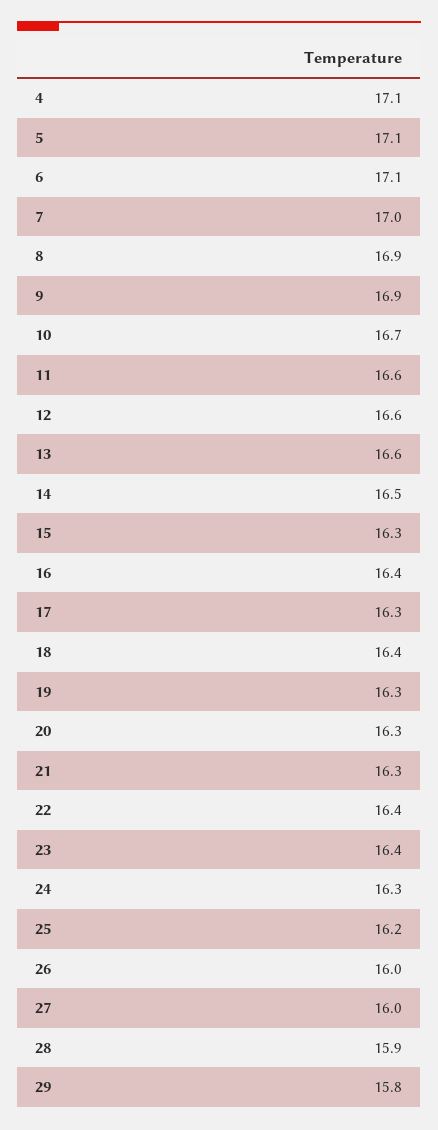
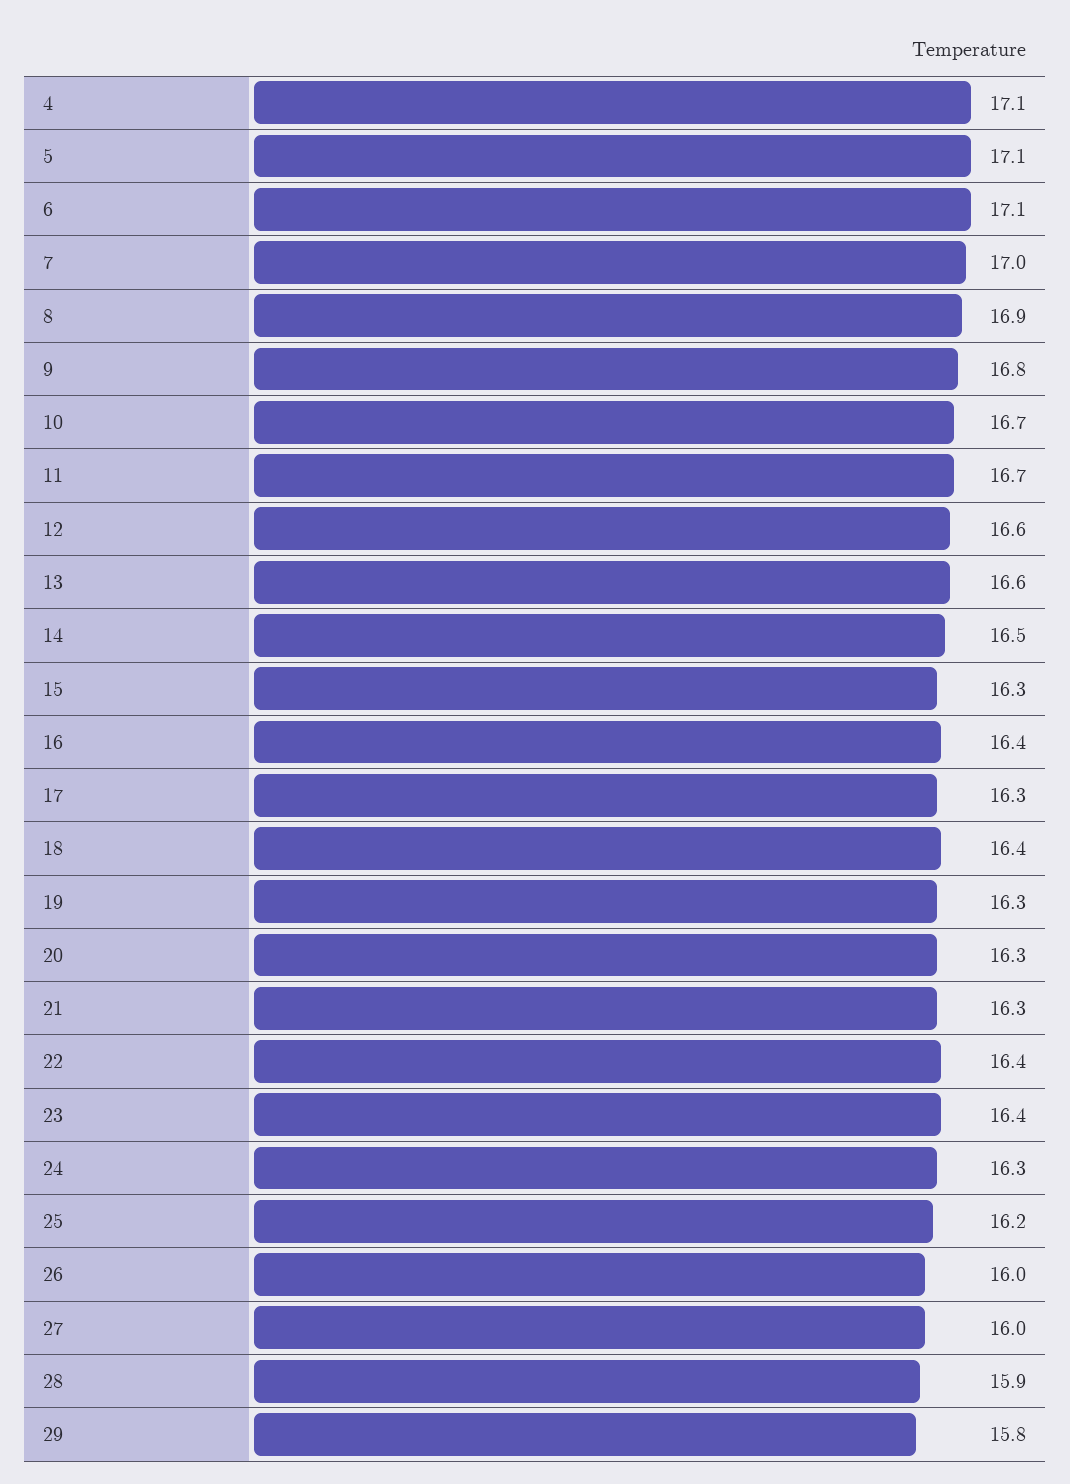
9: 16.9 -> 16.8
11: 16.6 -> 16.7

